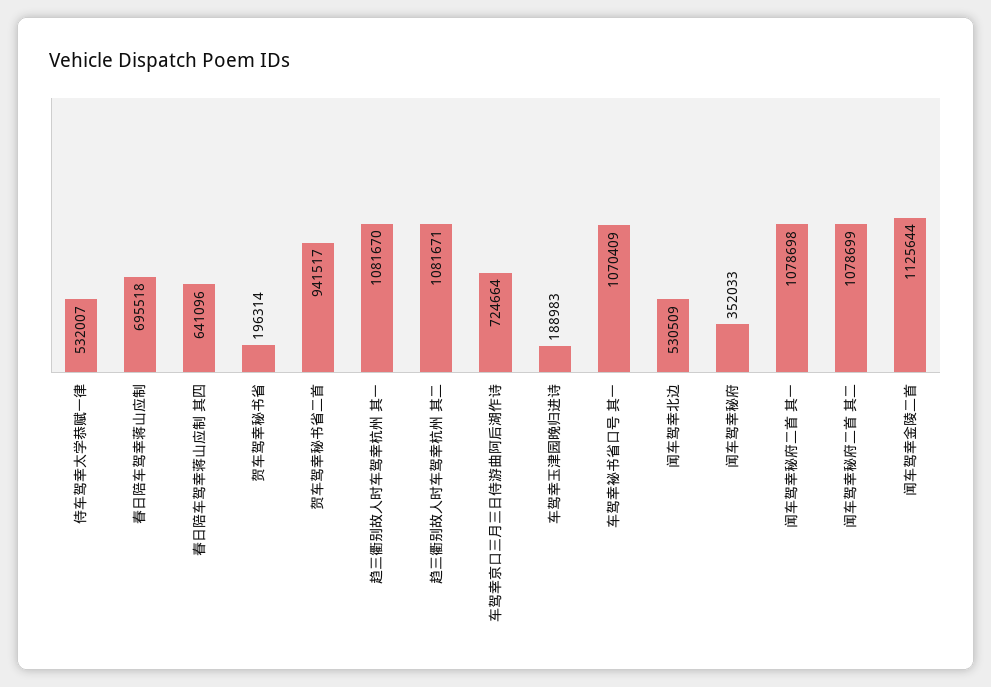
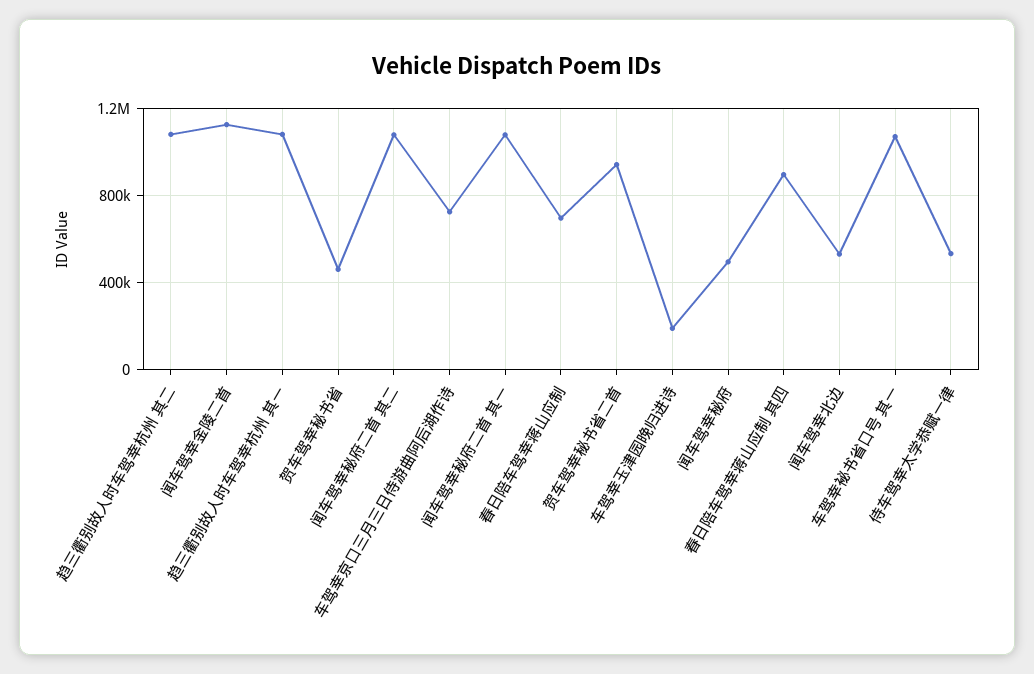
春日陪车驾幸蒋山应制 其四: 641096 -> 900000
贺车驾幸秘书省: 196314 -> 450000
闻车驾幸秘府: 352033 -> 500000

